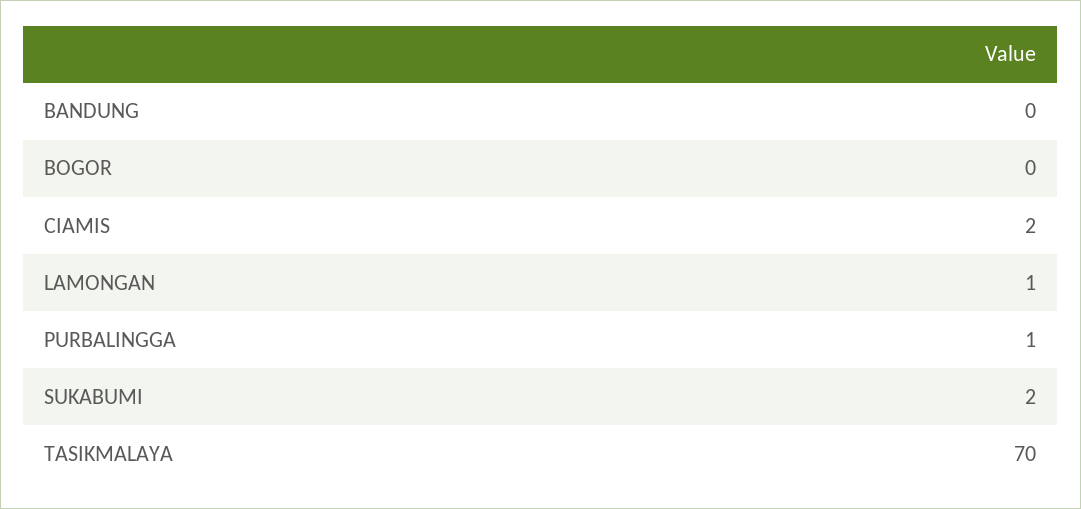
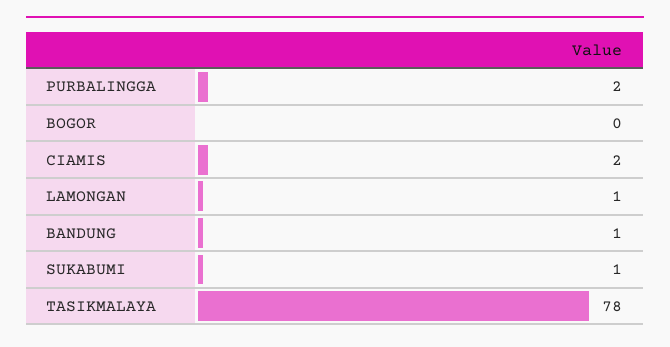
BANDUNG: 0 -> 1
PURBALINGGA: 1 -> 2
SUKABUMI: 2 -> 1
TASIKMALAYA: 70 -> 78

